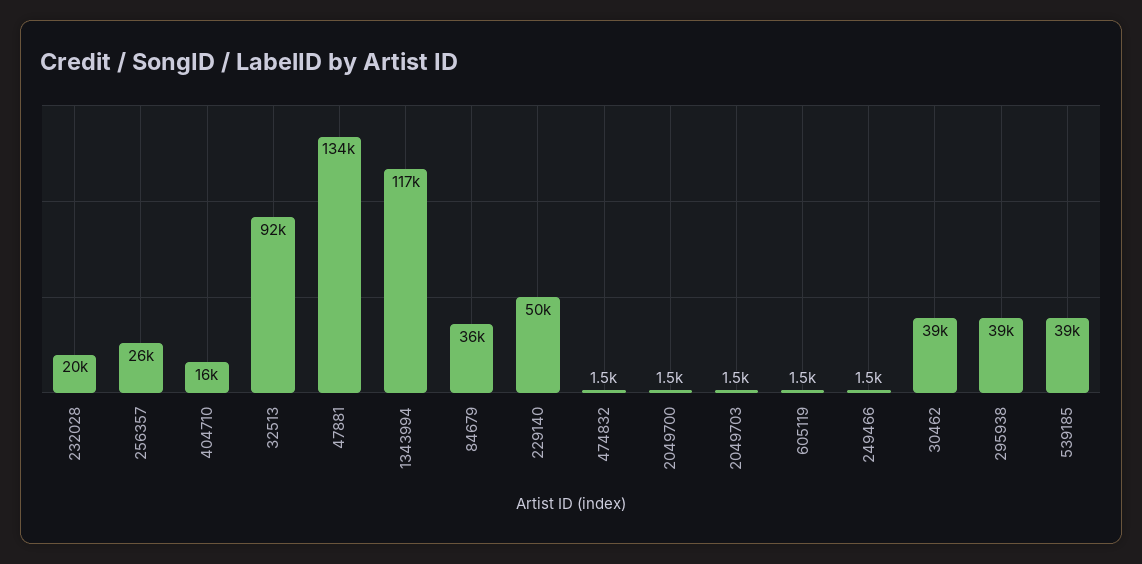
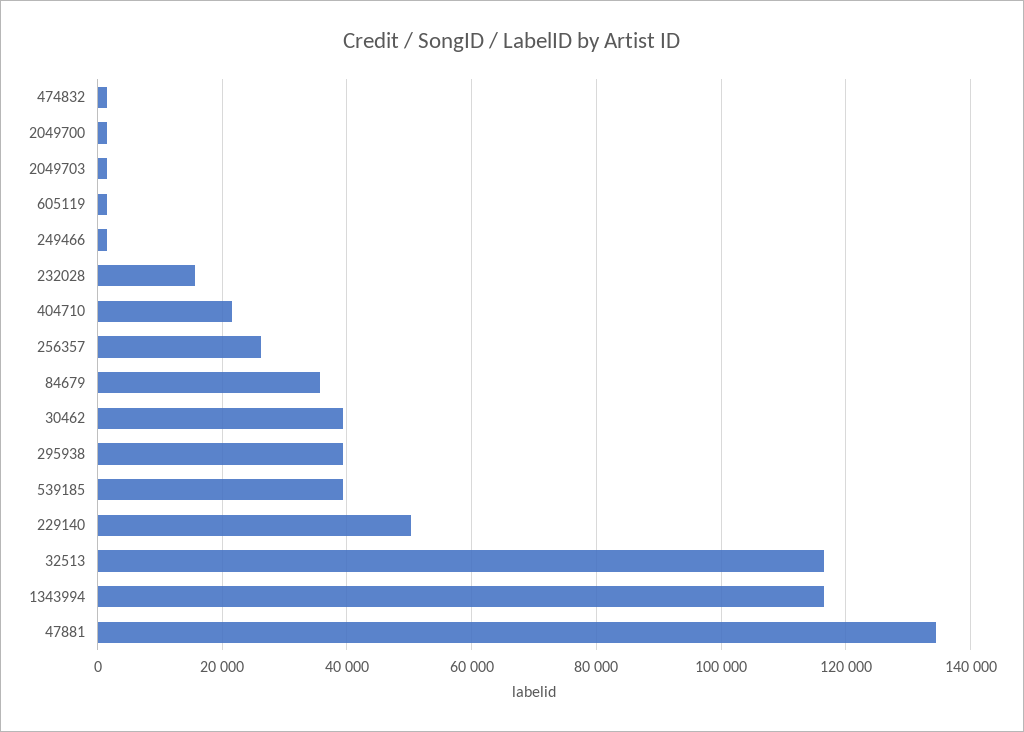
232028: 20000 -> 16000
404710: 16000 -> 22000
32513: 92000 -> 116000

